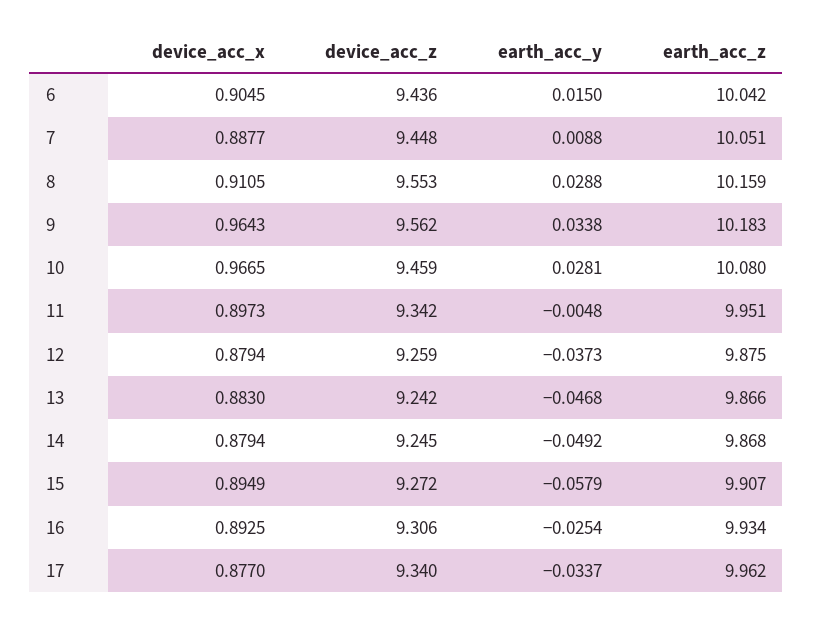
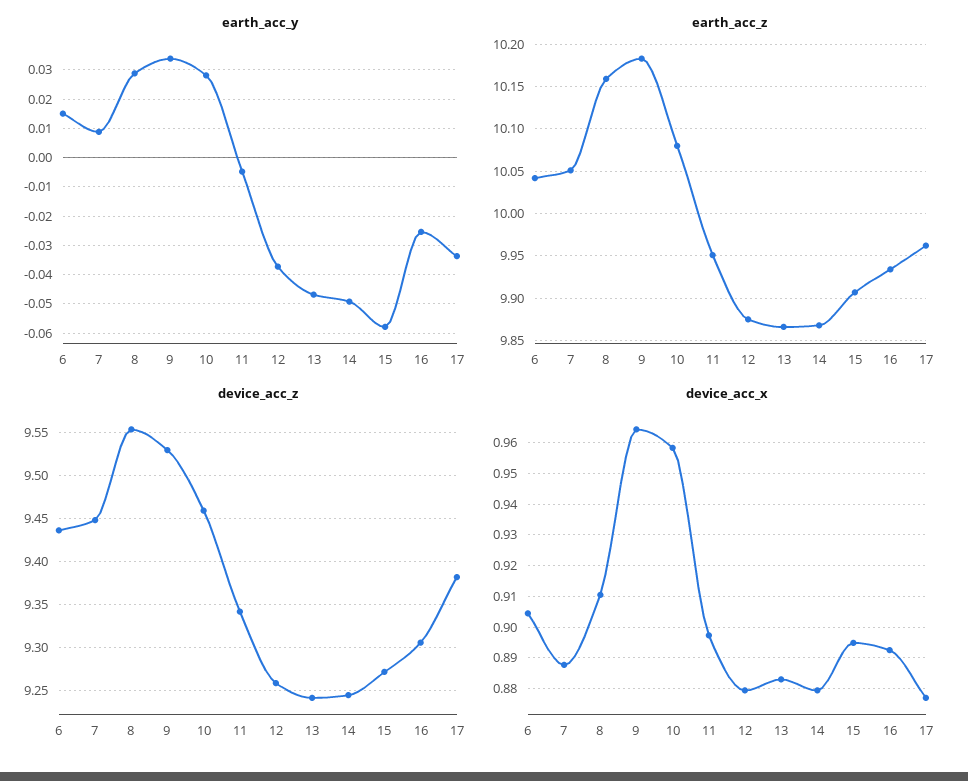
device_acc_z, 9: 9.562 -> 9.53
device_acc_x, 10: 0.9665 -> 0.958
device_acc_z, 17: 9.34 -> 9.38

